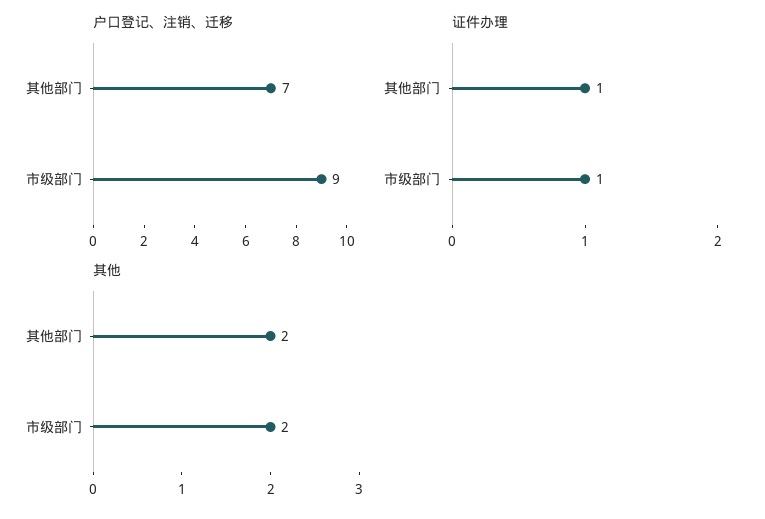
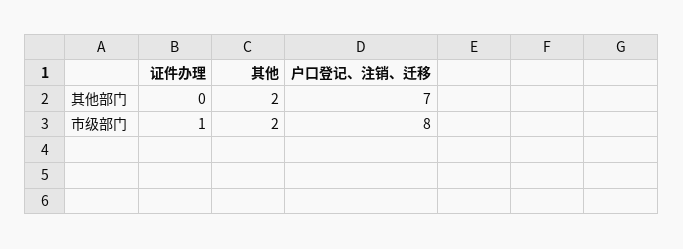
户口登记、注销、迁移, 市级部门: 9 -> 8
证件办理, 其他部门: 1 -> 0

